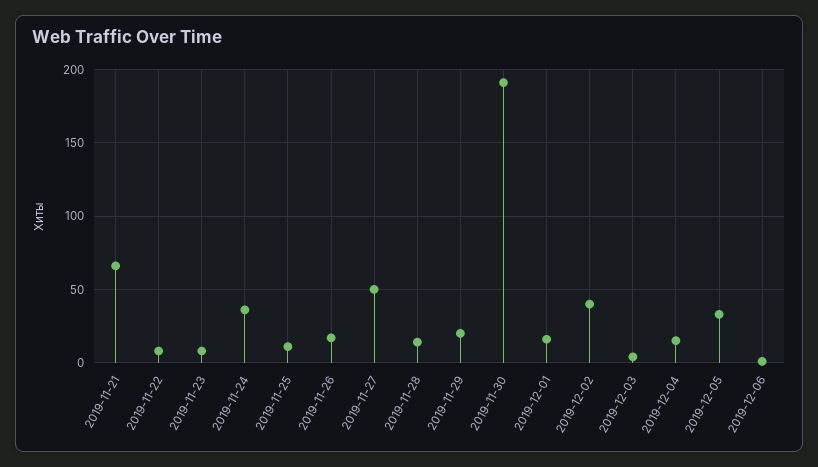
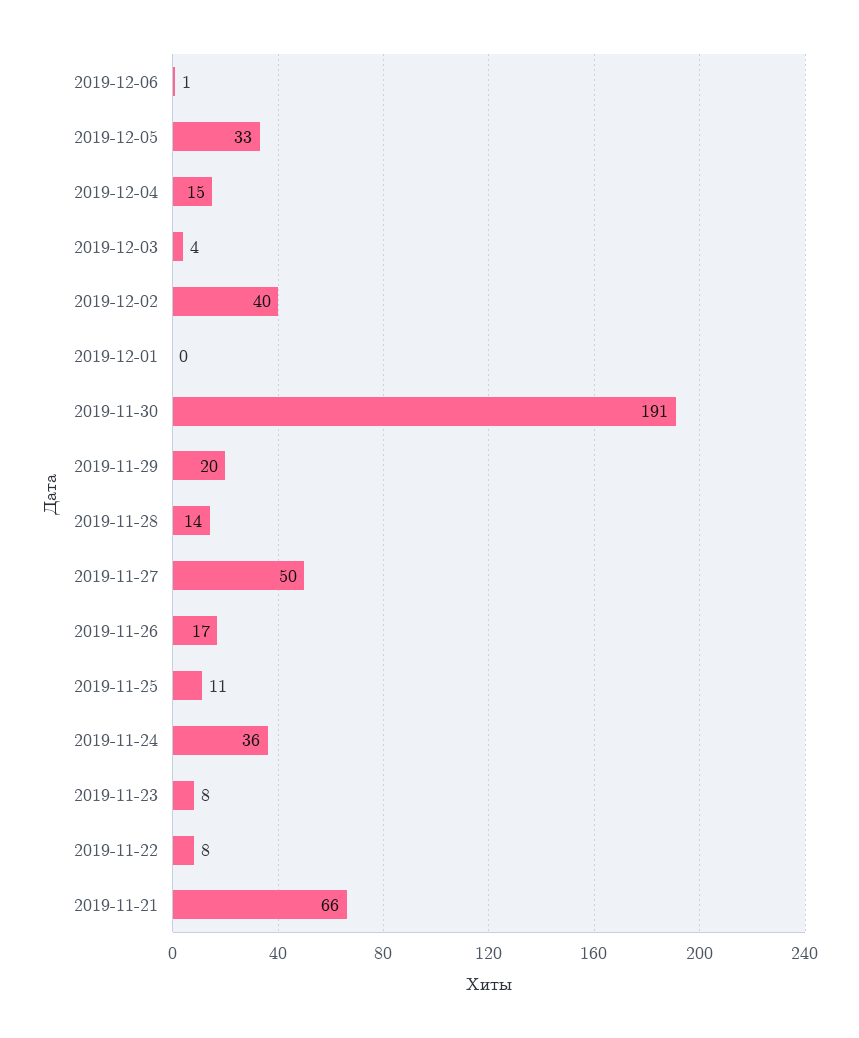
2019-12-01: 15 -> 0

